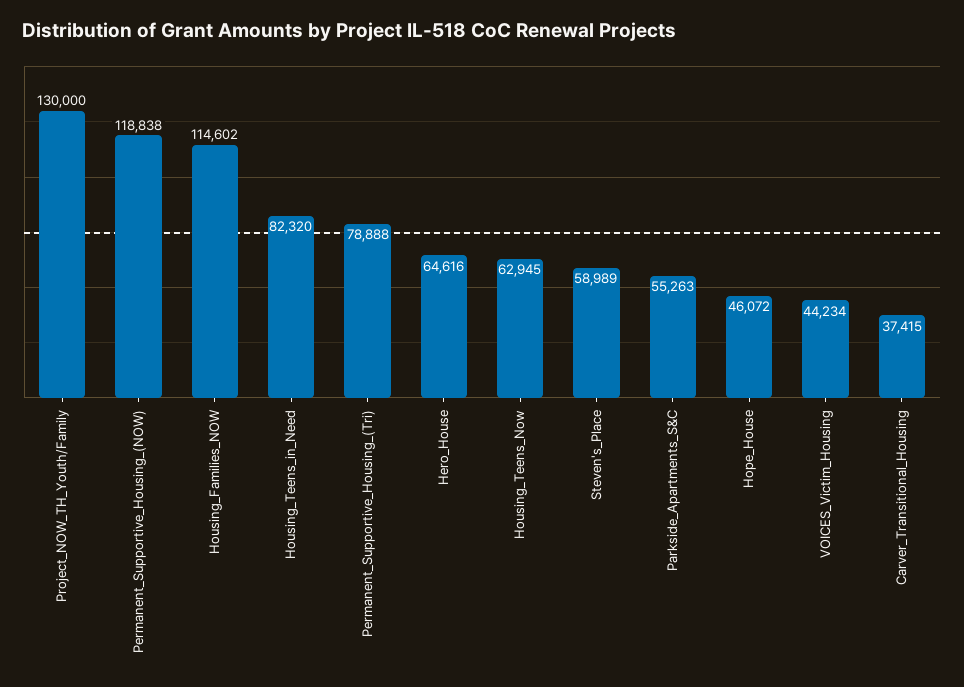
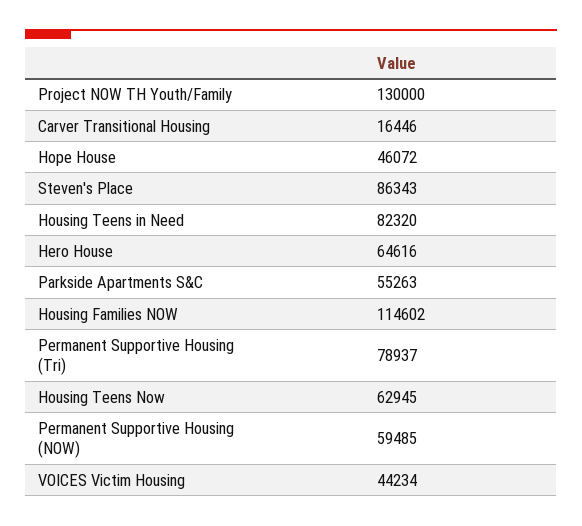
Permanent_Supportive_Housing_(NOW): 118838 -> 59485
Permanent_Supportive_Housing_(Tri): 78888 -> 78937
Steven's_Place: 58989 -> 86343
Carver_Transitional_Housing: 37415 -> 16446

